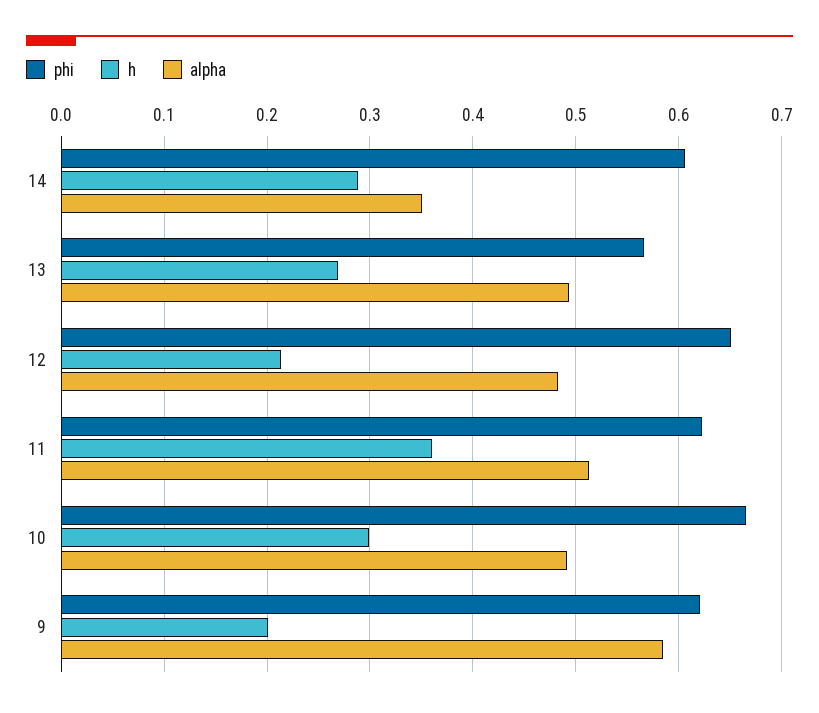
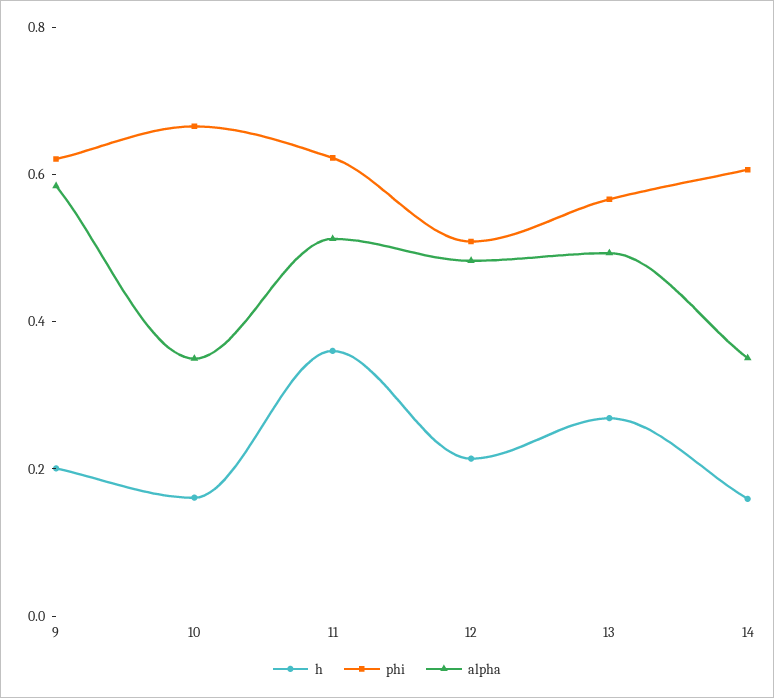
h, 14: 0.29 -> 0.15
phi, 12: 0.65 -> 0.5
h, 10: 0.3 -> 0.15
alpha, 10: 0.49 -> 0.35

